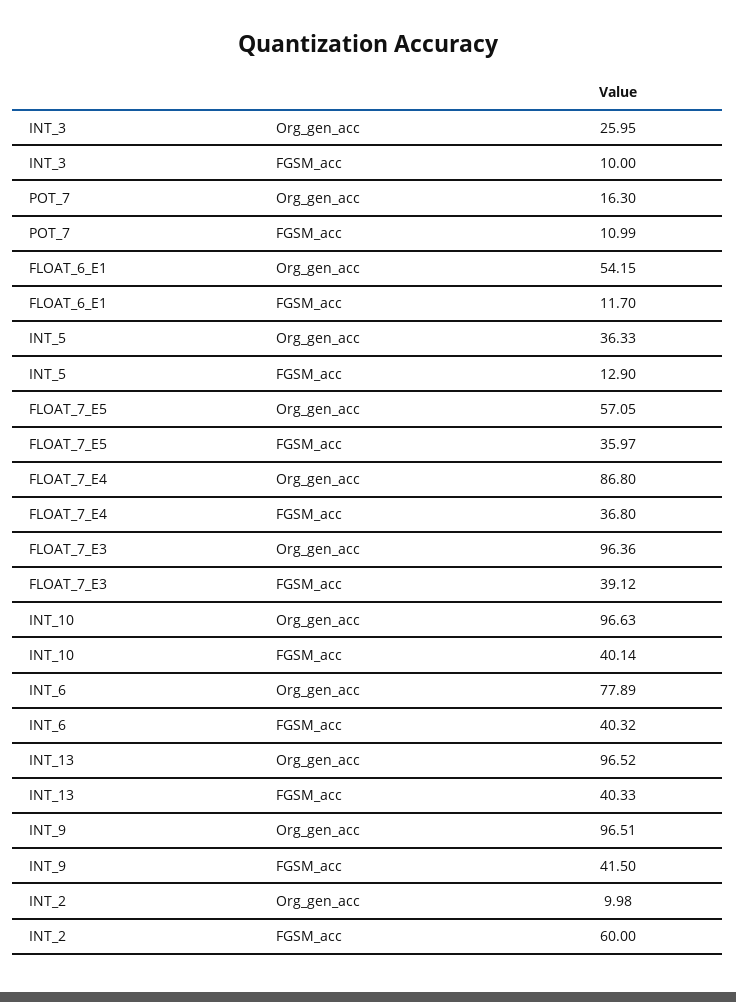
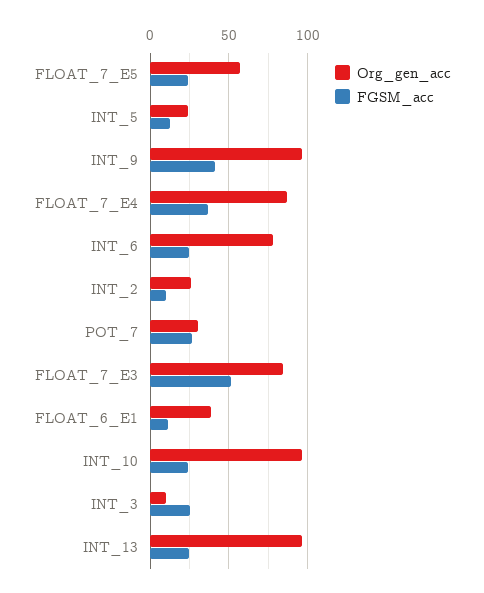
Org_gen_acc, INT_3: 25.95 -> 10
FGSM_acc, INT_3: 10 -> 25
Org_gen_acc, POT_7: 16.3 -> 30
FGSM_acc, POT_7: 10.99 -> 25
Org_gen_acc, FLOAT_6_E1: 54.15 -> 40
Org_gen_acc, INT_5: 36.33 -> 25
FGSM_acc, FLOAT_7_E5: 35.97 -> 25
Org_gen_acc, FLOAT_7_E3: 96.36 -> 85
FGSM_acc, FLOAT_7_E3: 39.12 -> 50
FGSM_acc, INT_10: 40.14 -> 25
FGSM_acc, INT_6: 40.32 -> 25
FGSM_acc, INT_13: 40.33 -> 25
Org_gen_acc, INT_2: 9.98 -> 25
FGSM_acc, INT_2: 60 -> 10

